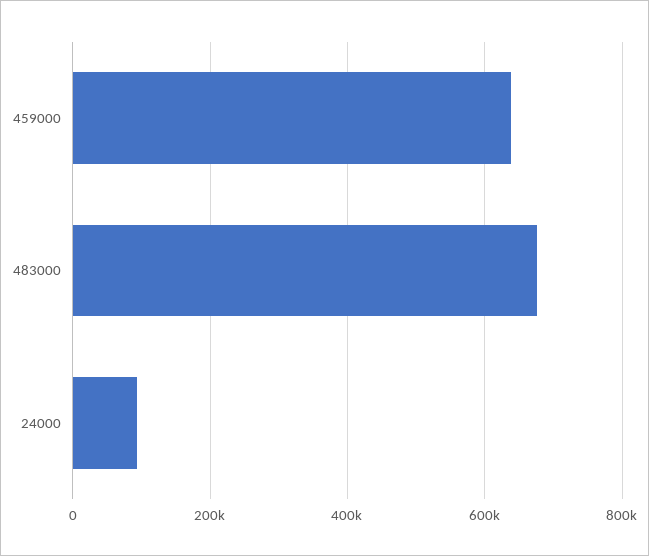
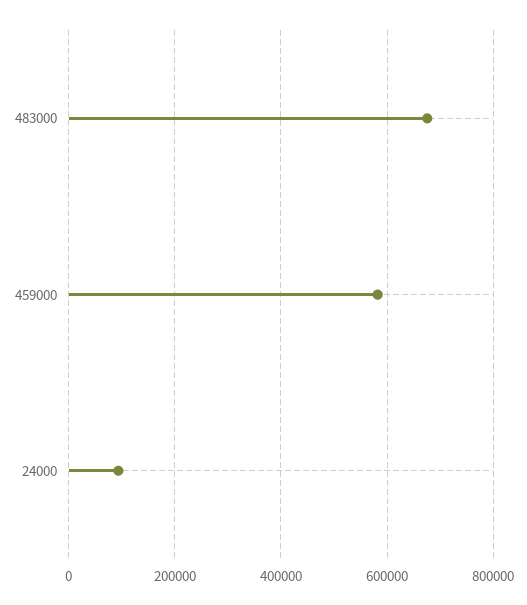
459000: 640000 -> 580000

